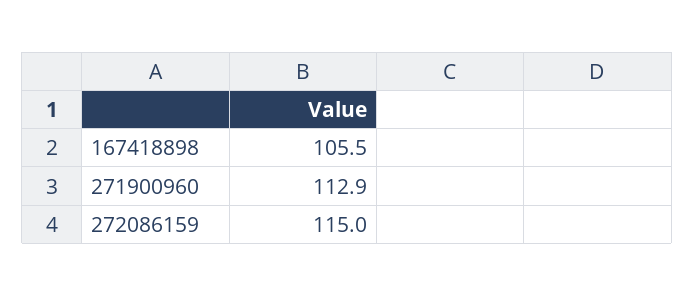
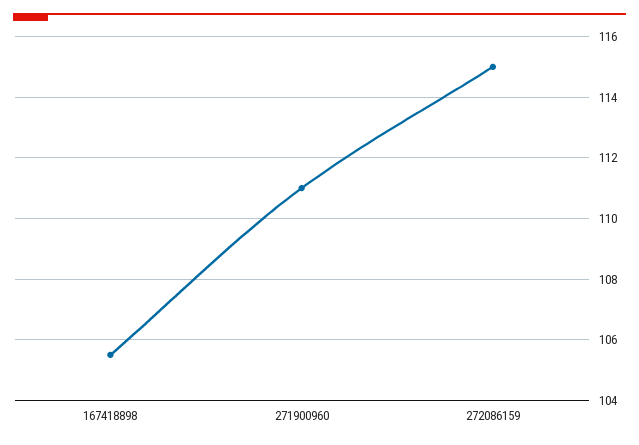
271900960: 112.9 -> 111

